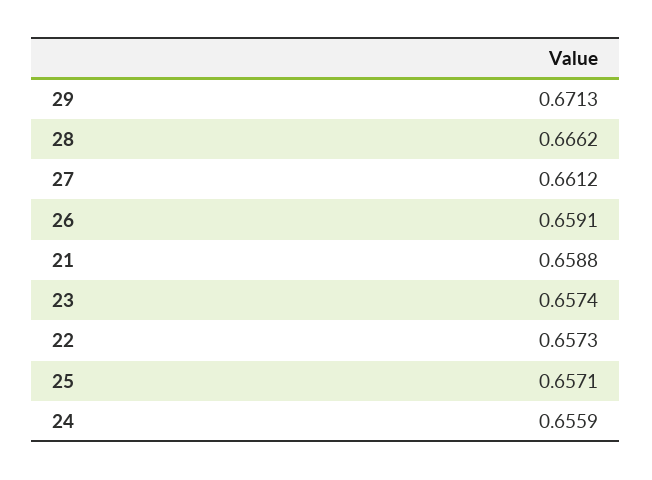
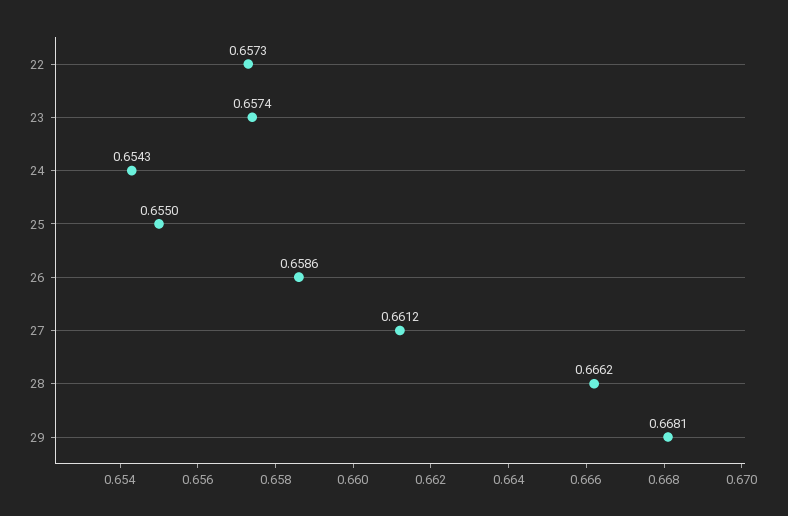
29: 0.6713 -> 0.6681
26: 0.6591 -> 0.6586
21: 0.6588 -> none
25: 0.6571 -> 0.655
24: 0.6559 -> 0.6543

